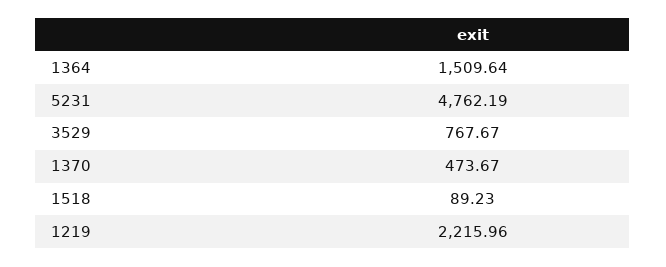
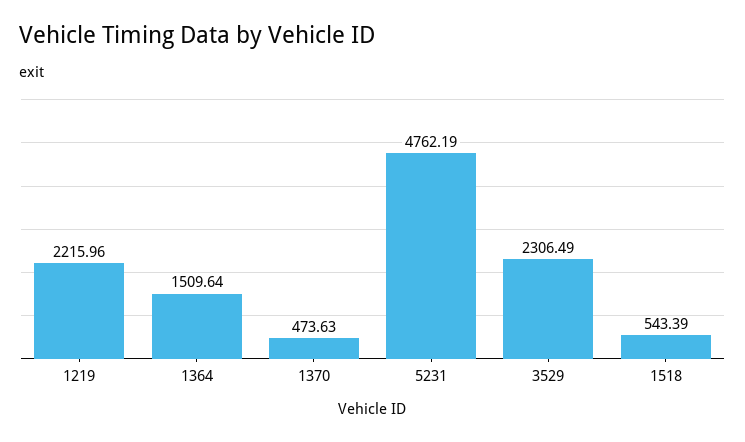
3529: 767.67 -> 2306.49
1370: 473.67 -> 473.63
1518: 89.23 -> 543.39

